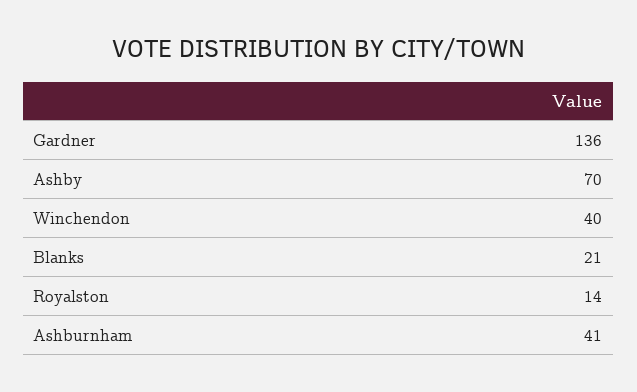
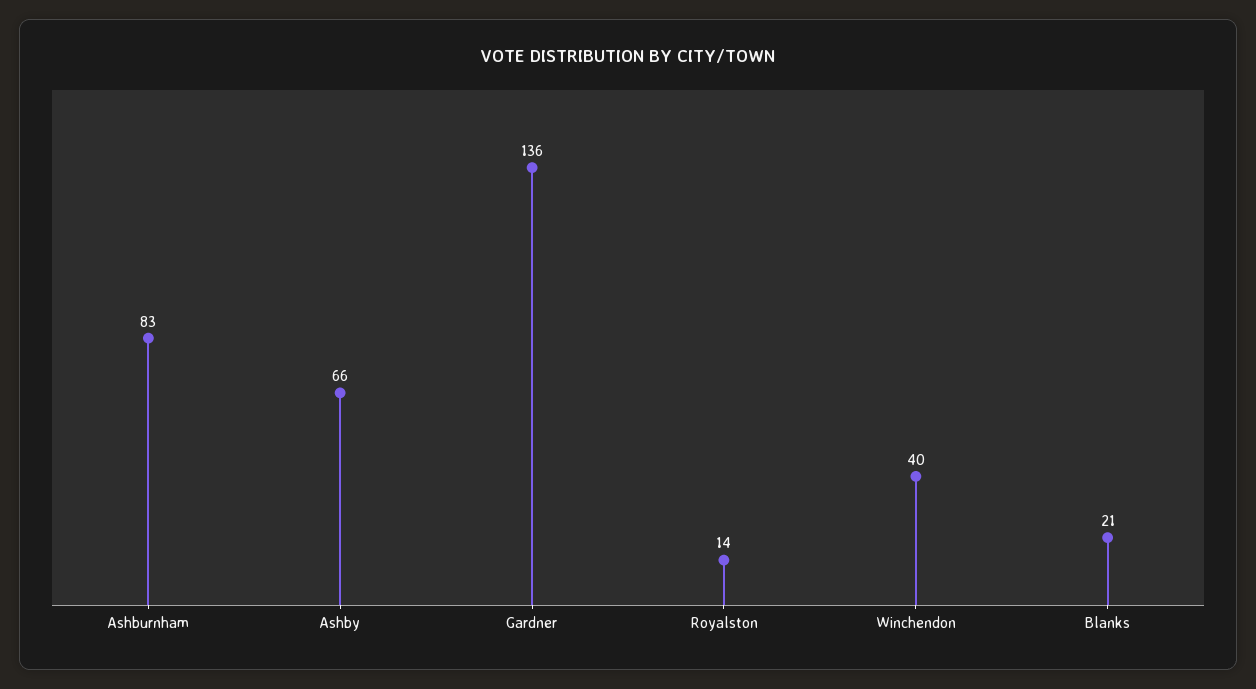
Ashby: 70 -> 66
Ashburnham: 41 -> 83

